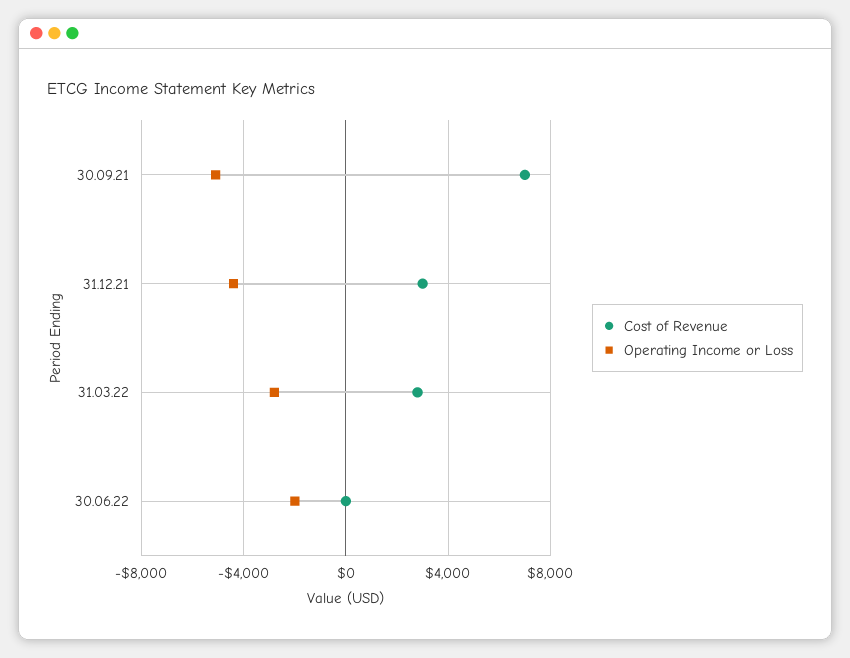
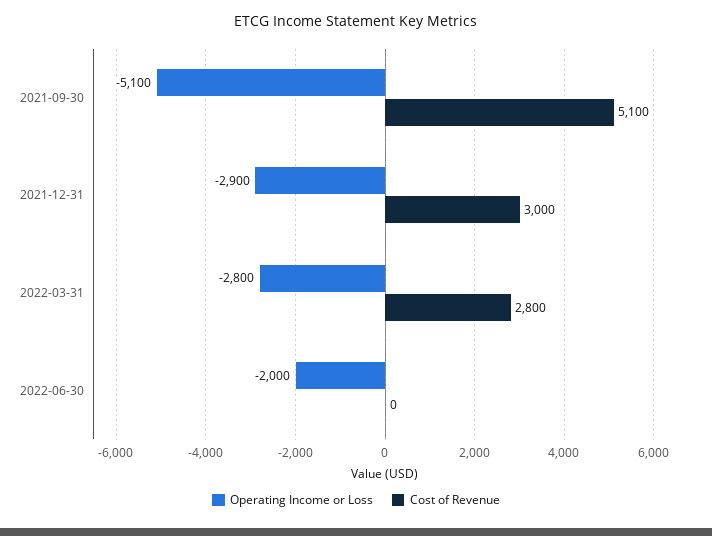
Cost of Revenue, 30.09.21: 7000 -> 5100
Operating Income or Loss, 31.12.21: -4500 -> -2900

